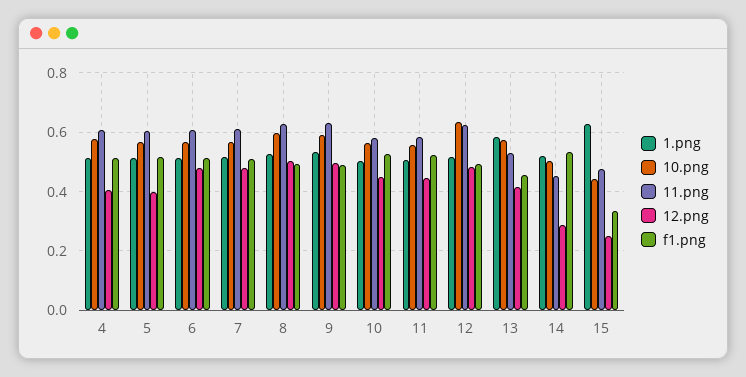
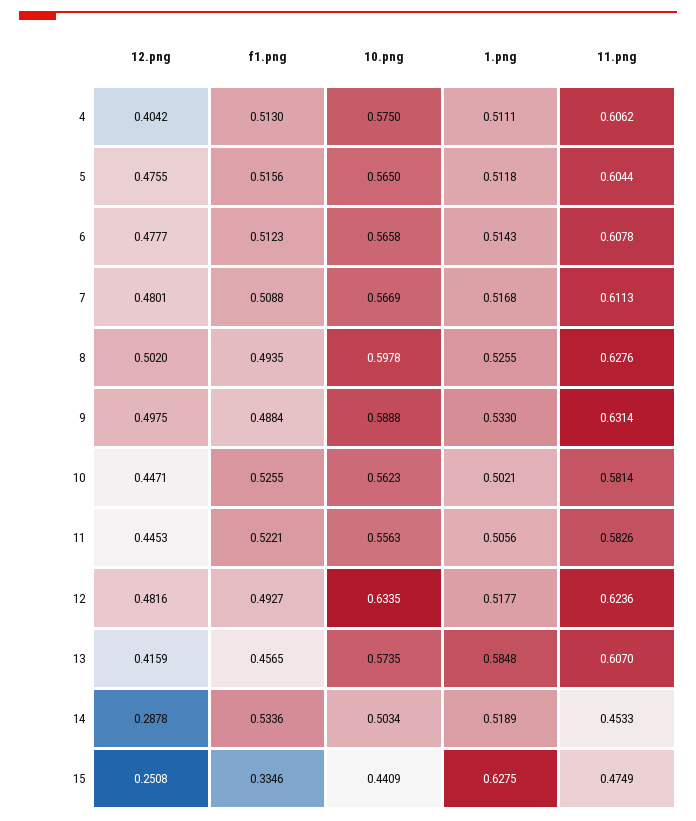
12.png, 5: 0.4 -> 0.4755
11.png, 13: 0.525 -> 0.607

